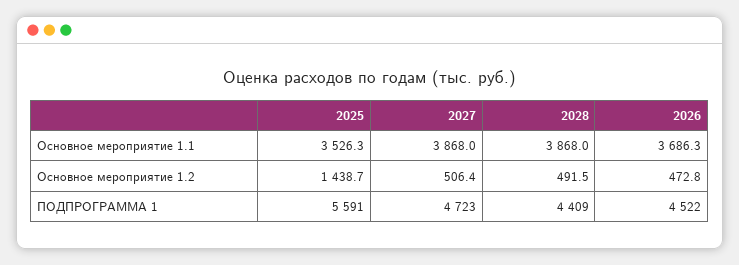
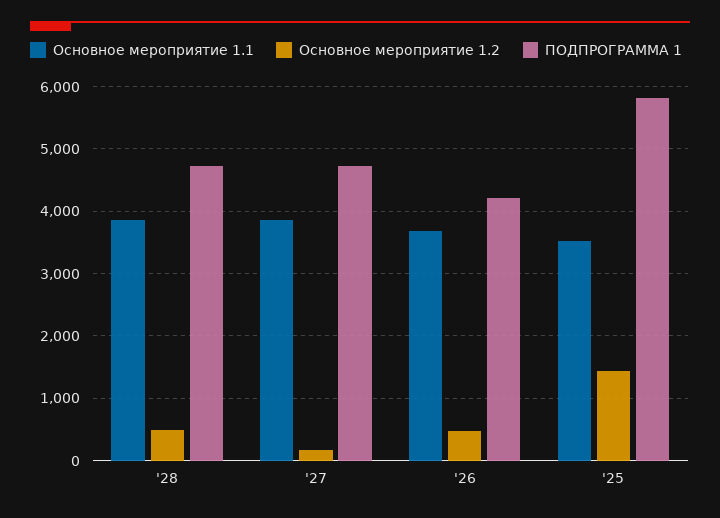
Основное мероприятие 1.2, 2027: 506.4 -> 200
ПОДПРОГРАММА 1, 2025: 5591 -> 5800
ПОДПРОГРАММА 1, 2028: 4409 -> 4700
ПОДПРОГРАММА 1, 2026: 4522 -> 4200

